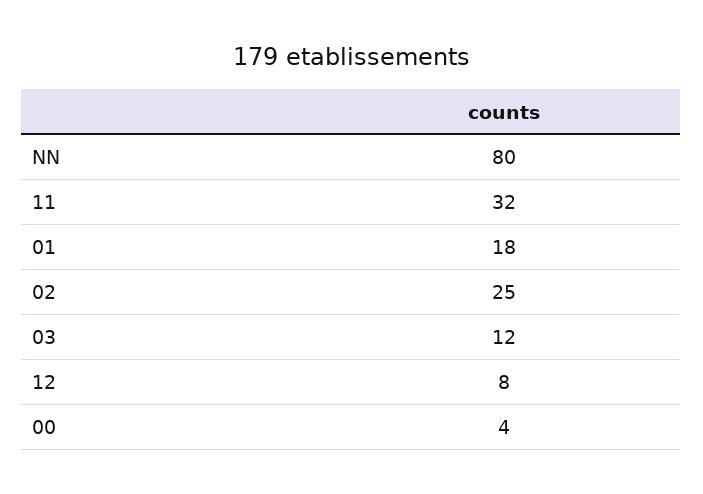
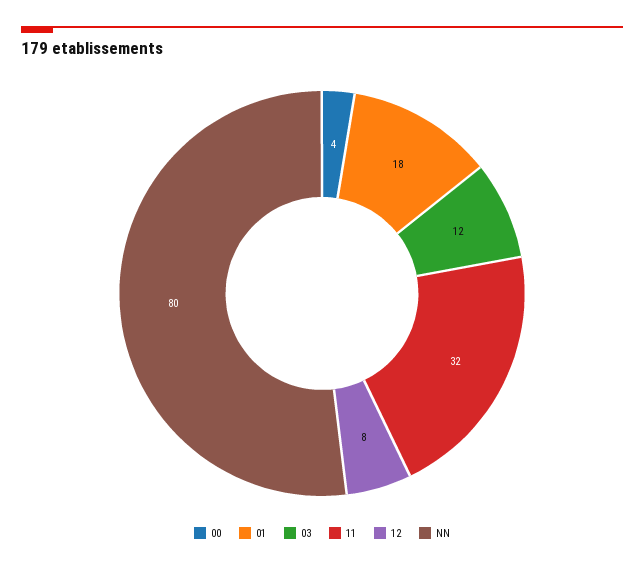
02: 25 -> none

